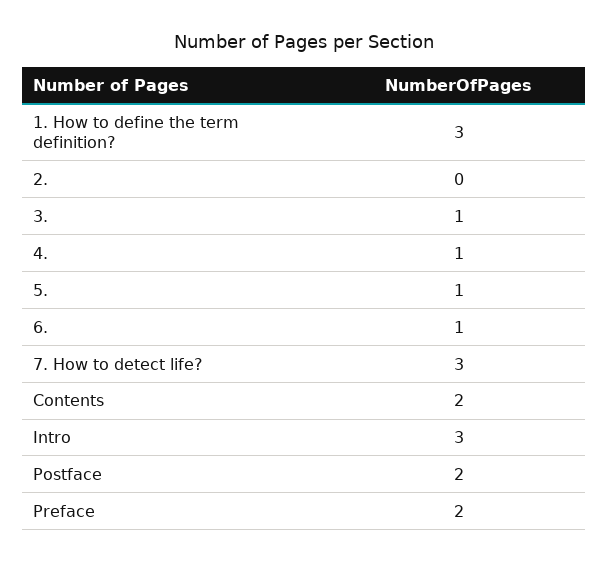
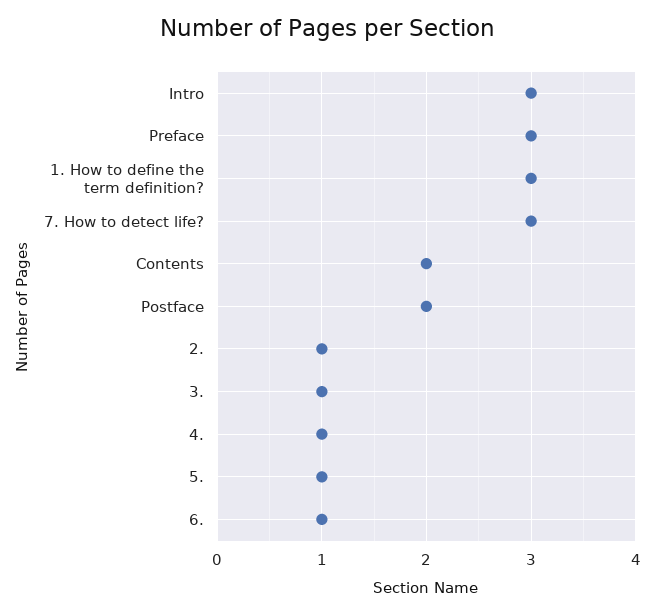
2.: 0 -> 1
Preface: 2 -> 3

